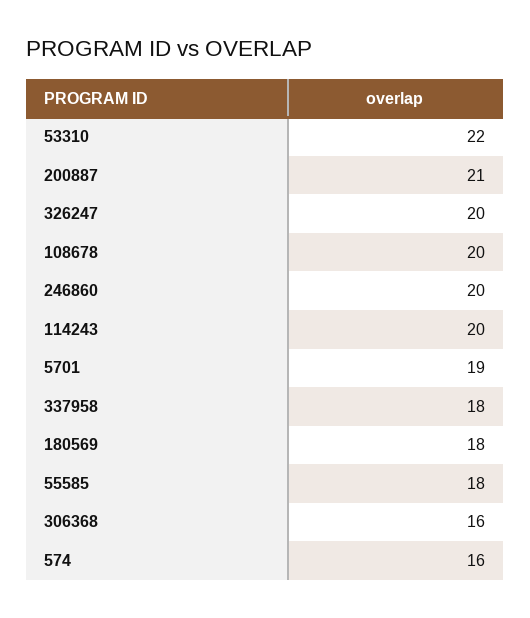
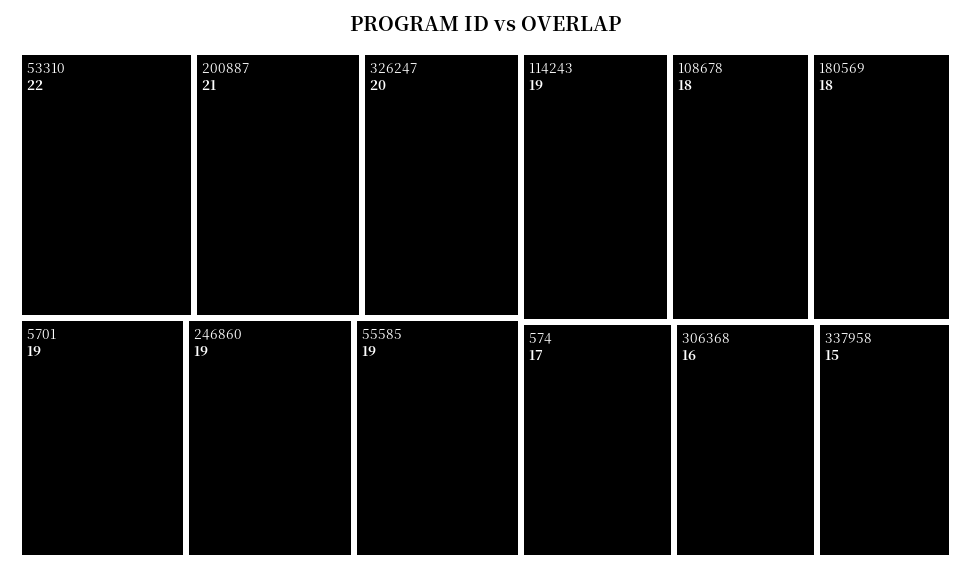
108678: 20 -> 18
246860: 20 -> 19
114243: 20 -> 19
337958: 18 -> 15
55585: 18 -> 19
574: 16 -> 17

